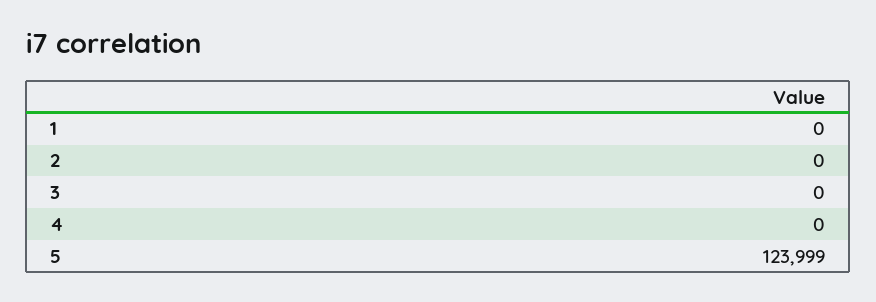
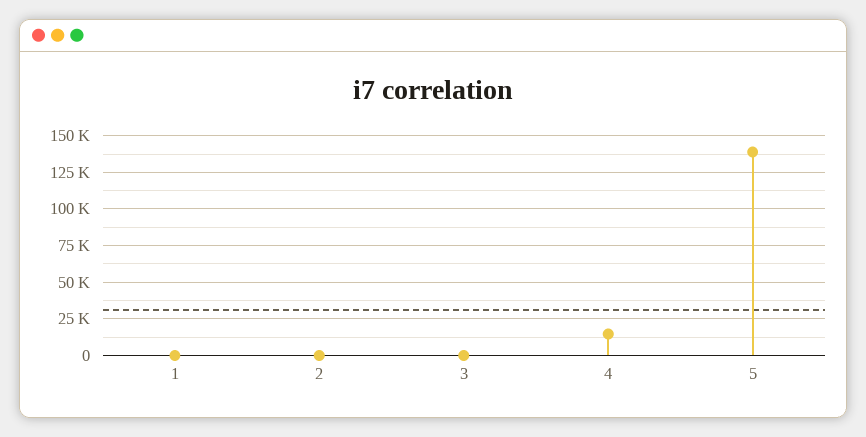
4: 0 -> 15000
5: 123999 -> 140000

